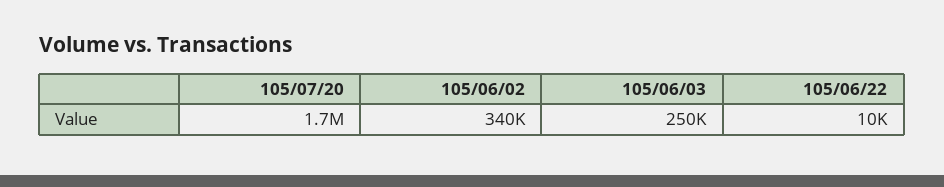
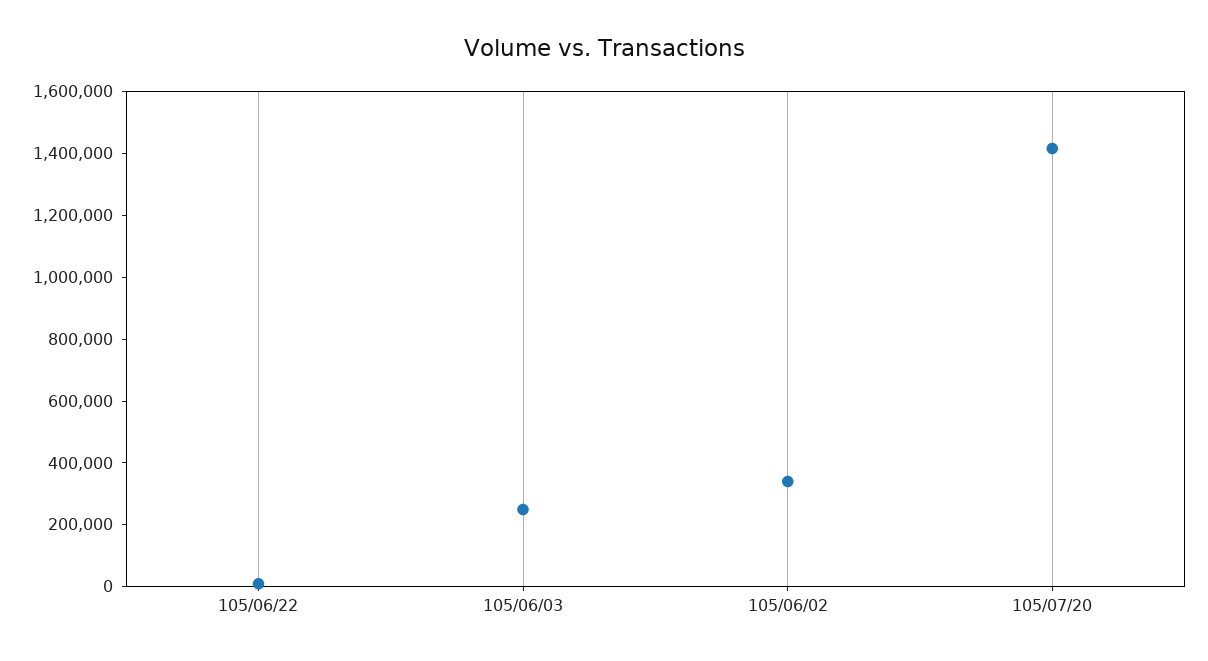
105/07/20: 1700000 -> 1400000

